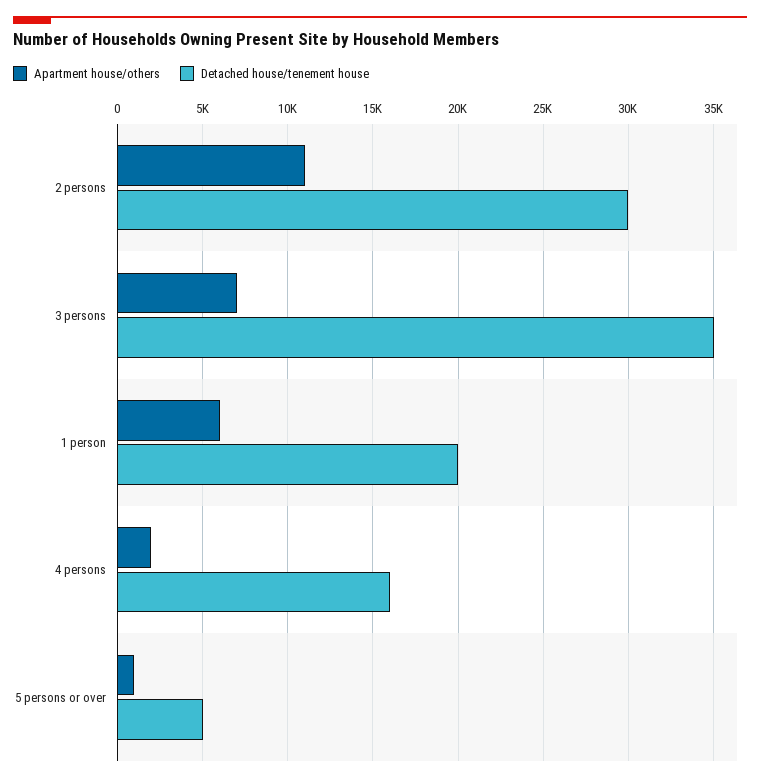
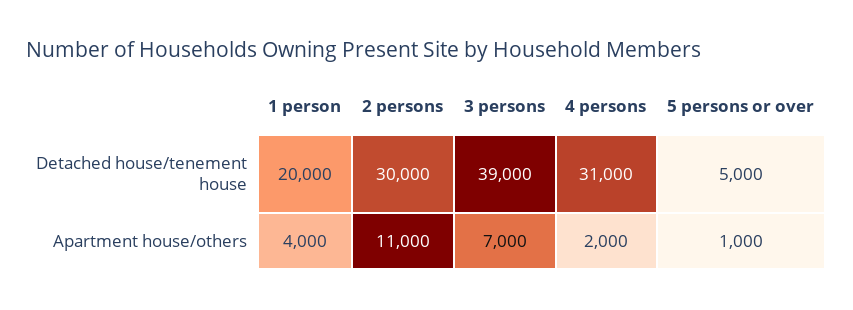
Detached house/tenement house, 3 persons: 35000 -> 39000
Apartment house/others, 1 person: 6000 -> 4000
Detached house/tenement house, 4 persons: 16000 -> 31000

